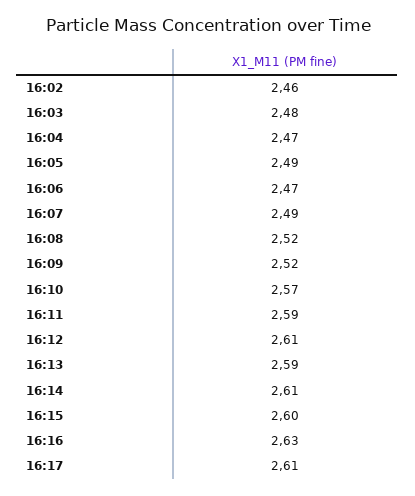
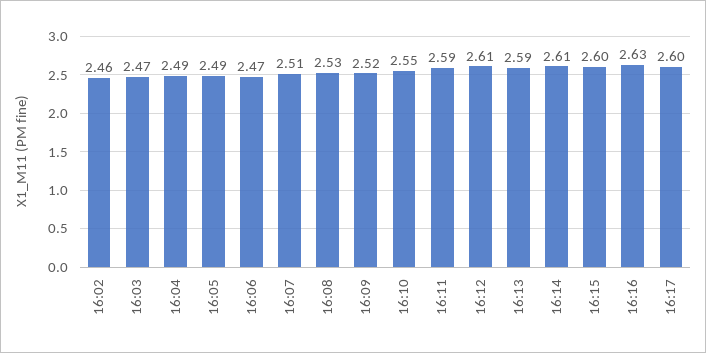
16:03: 2.48 -> 2.47
16:04: 2.47 -> 2.49
16:07: 2.49 -> 2.51
16:08: 2.52 -> 2.53
16:10: 2.57 -> 2.55
16:17: 2.61 -> 2.6

